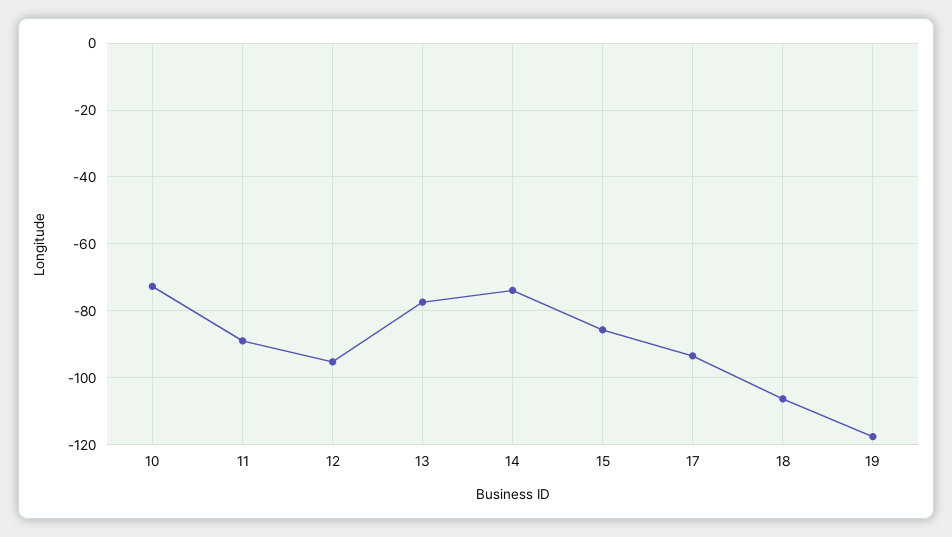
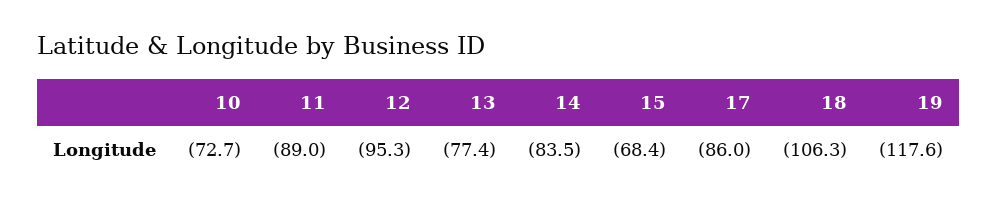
14: -74 -> -83.5
15: -86 -> -68.4
17: -94 -> -86

